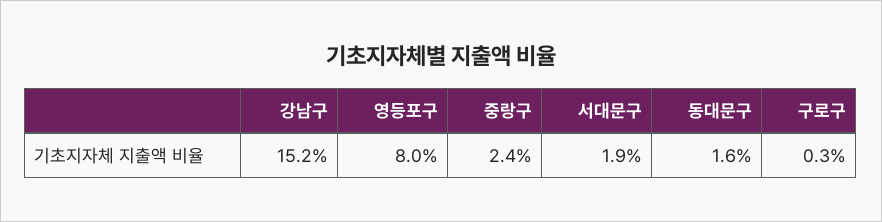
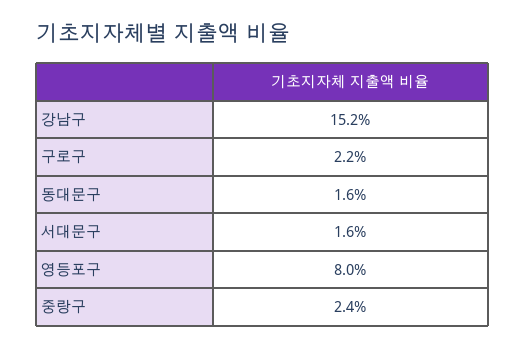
서대문구: 1.9 -> 1.6
구로구: 0.3 -> 2.2

